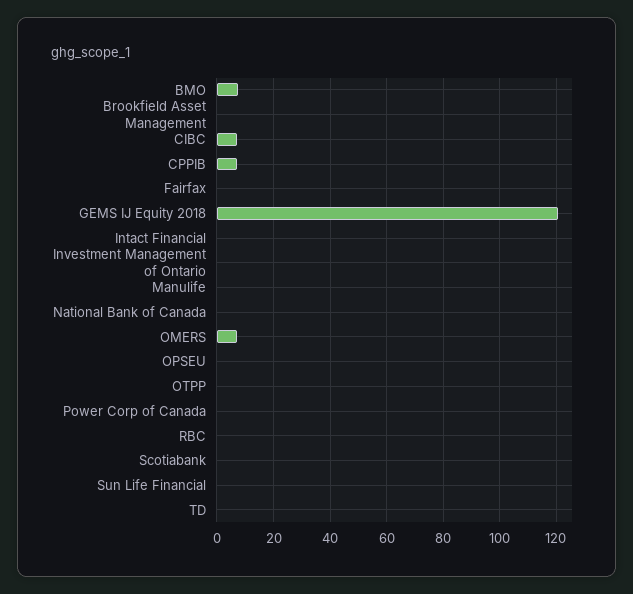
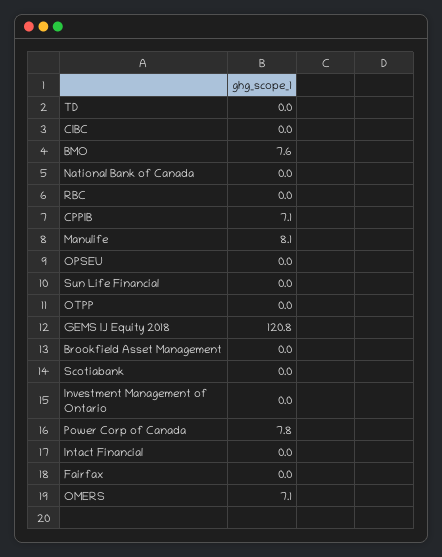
CIBC: 7.5 -> 0
Manulife: 0 -> 8.1
Power Corp of Canada: 0 -> 7.8

